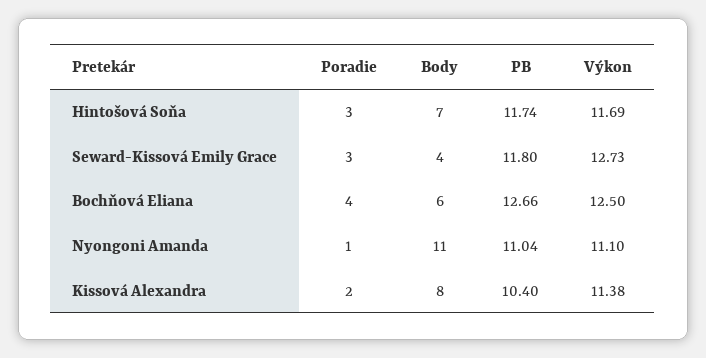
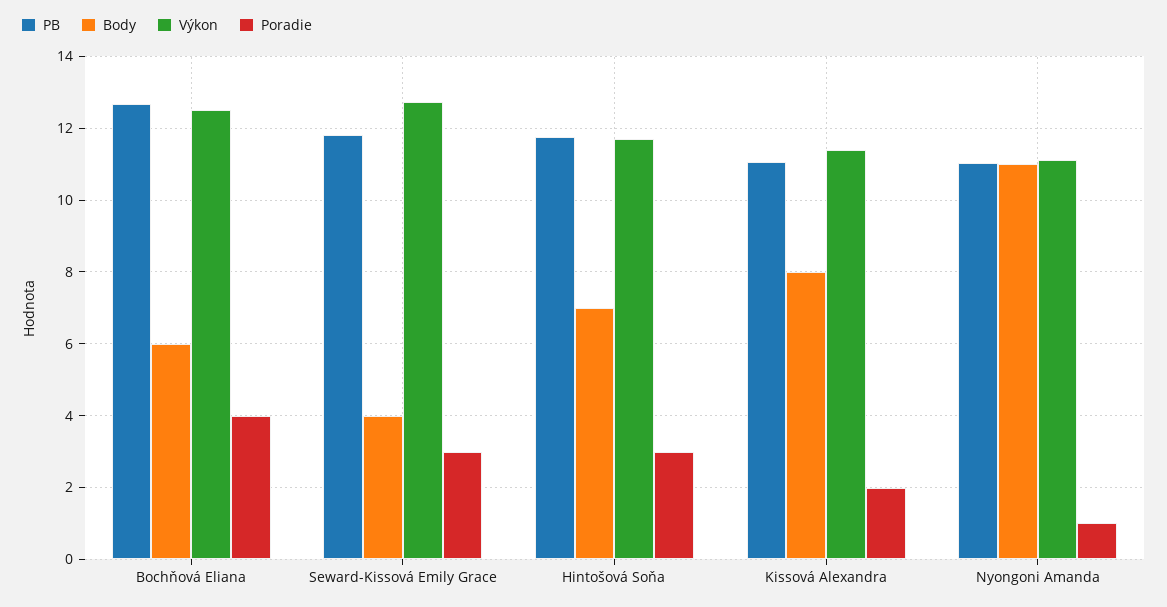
PB, Kissová Alexandra: 10.4 -> 11

